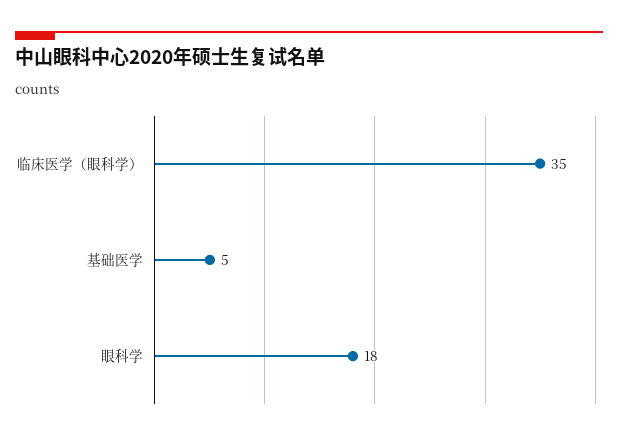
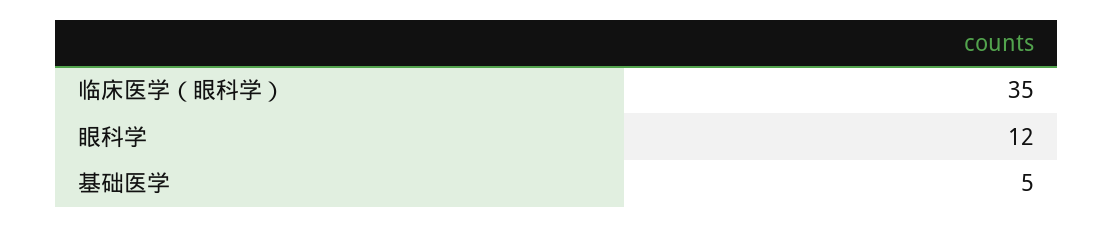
眼科学: 18 -> 12

